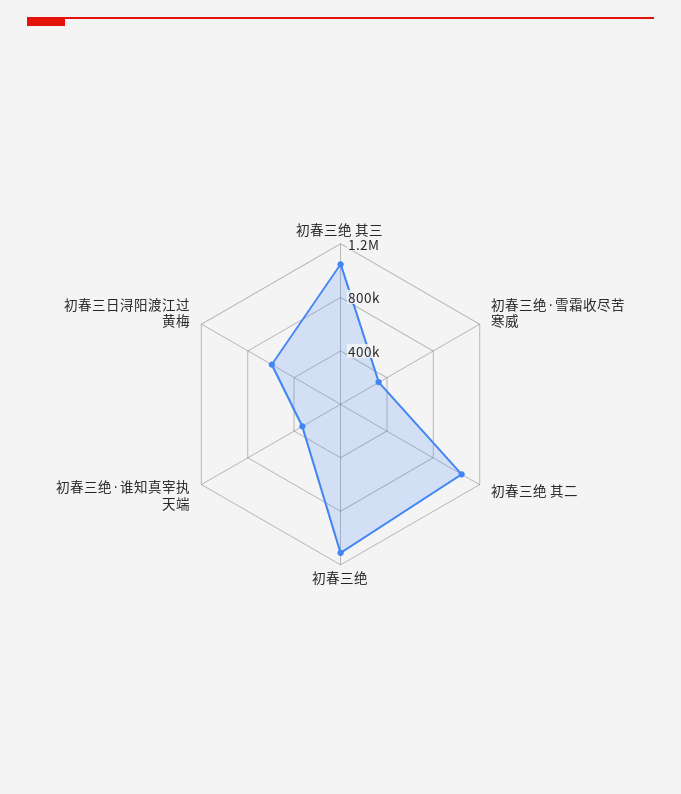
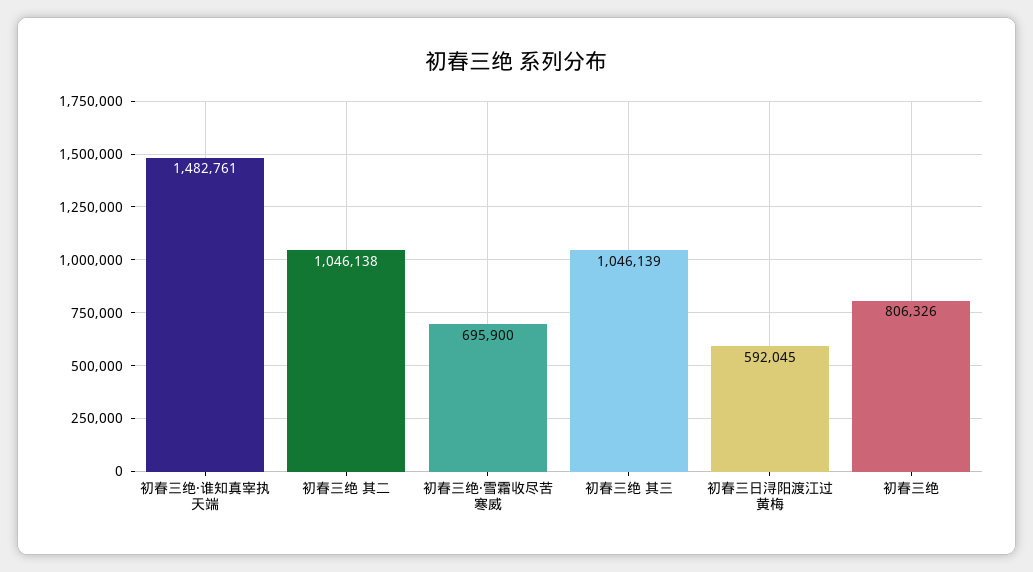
初春三绝·雪霜收尽苦寒威: 300000 -> 695900
初春三绝: 1100000 -> 806326
初春三绝·谁知真宰执天端: 300000 -> 1482761

